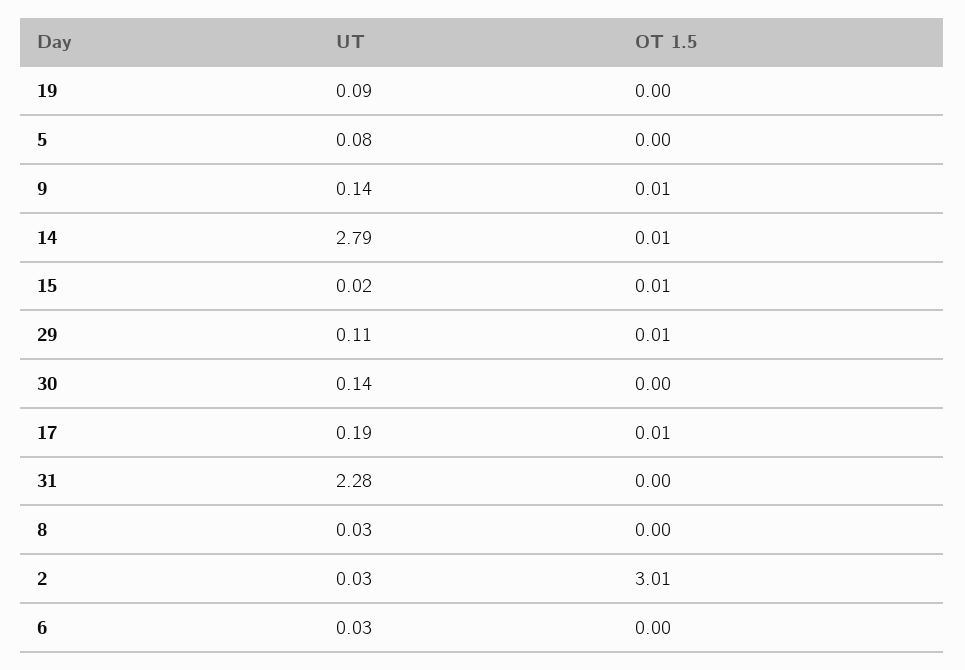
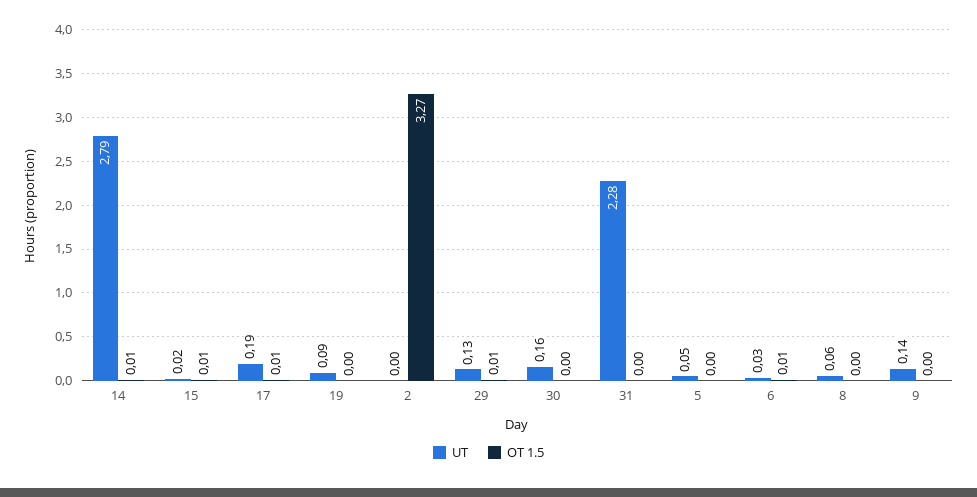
UT, 5: 0.08 -> 0.05
OT 1.5, 9: 0.01 -> 0
UT, 29: 0.11 -> 0.13
UT, 30: 0.14 -> 0.16
UT, 8: 0.03 -> 0.06
UT, 2: 0.03 -> 0
OT 1.5, 2: 3.01 -> 3.27
OT 1.5, 6: 0 -> 0.01

